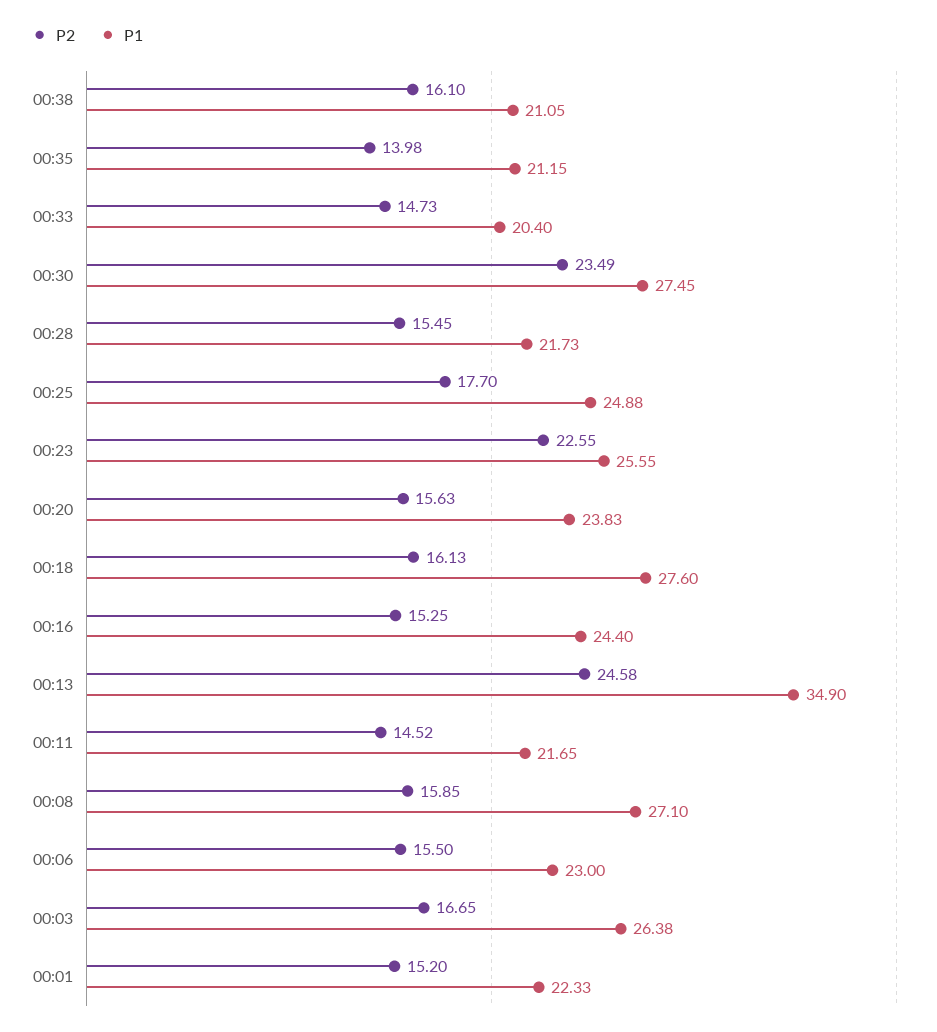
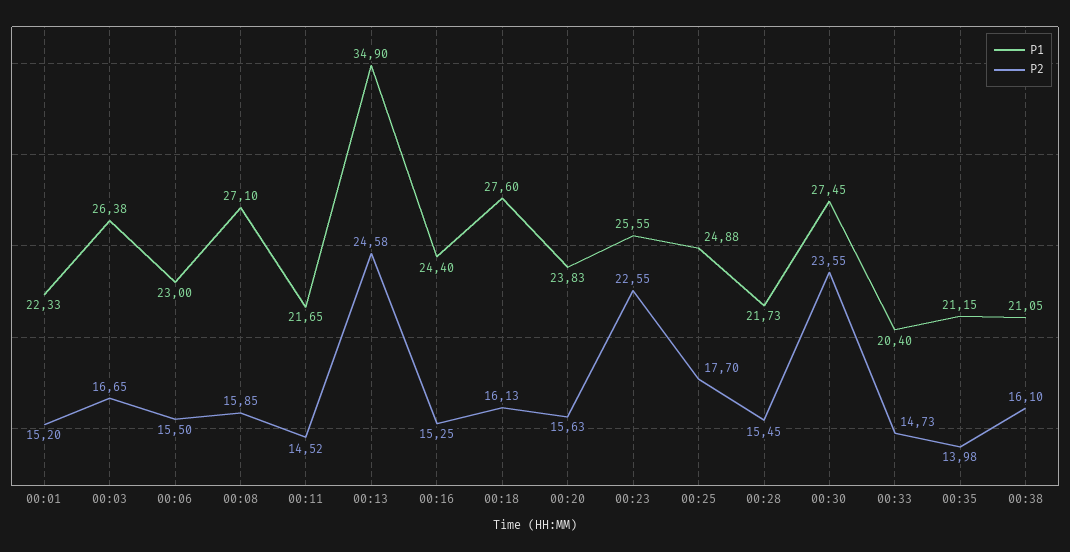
P2, 00:30: 23.49 -> 23.55

